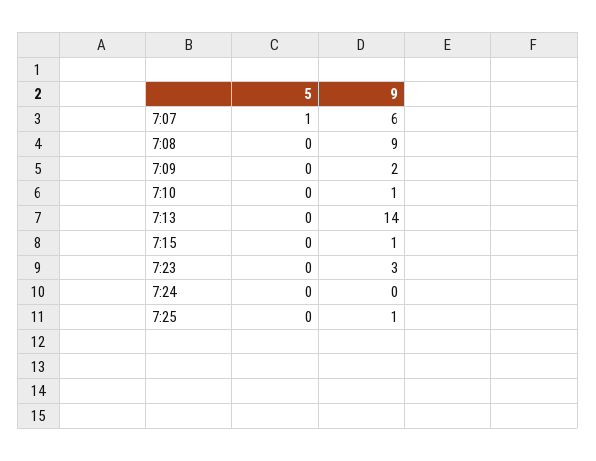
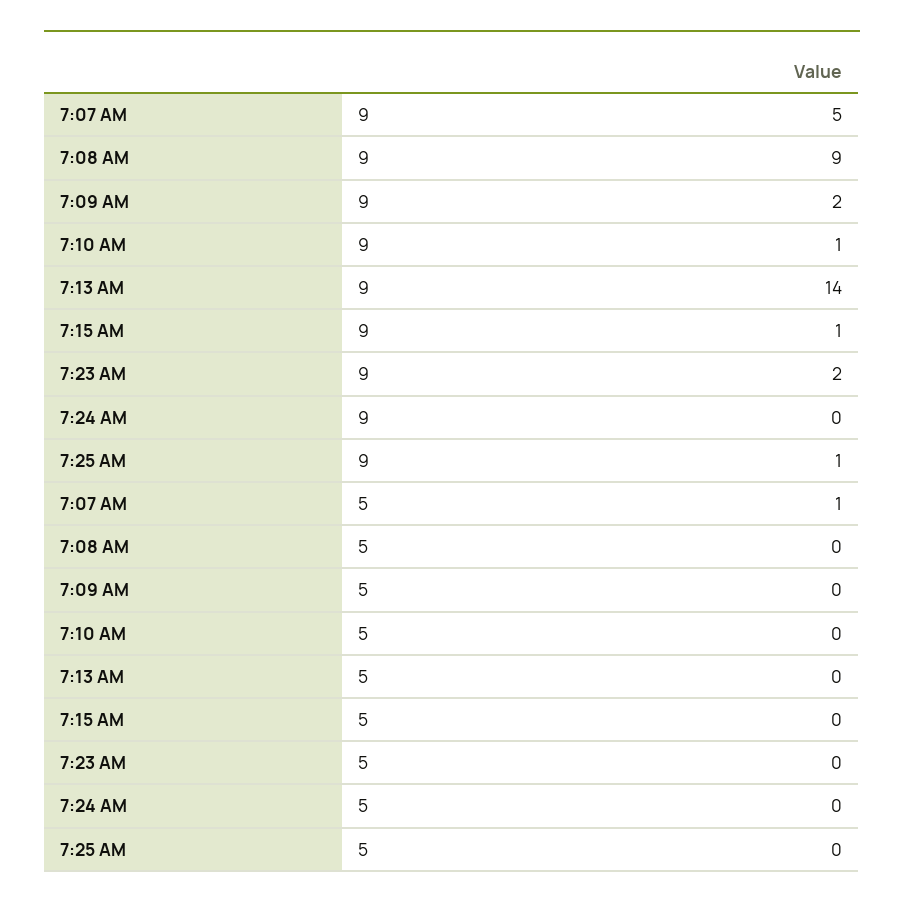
9, 7:07: 6 -> 5
9, 7:23: 3 -> 2

